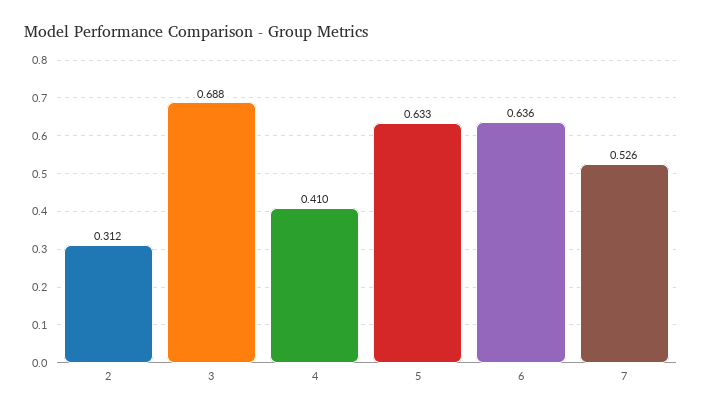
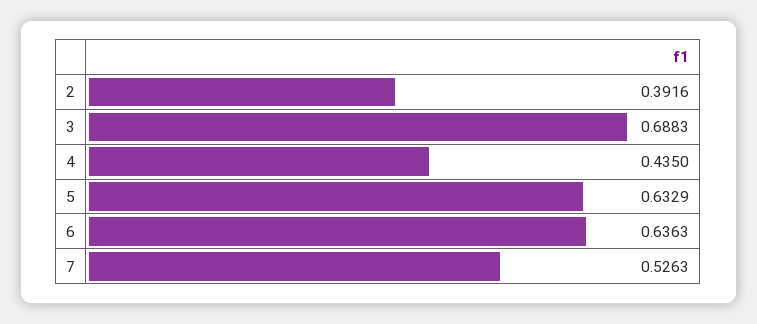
2: 0.312 -> 0.3916
4: 0.41 -> 0.435

